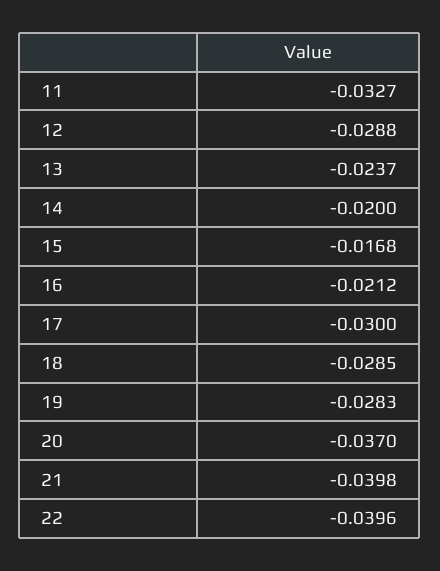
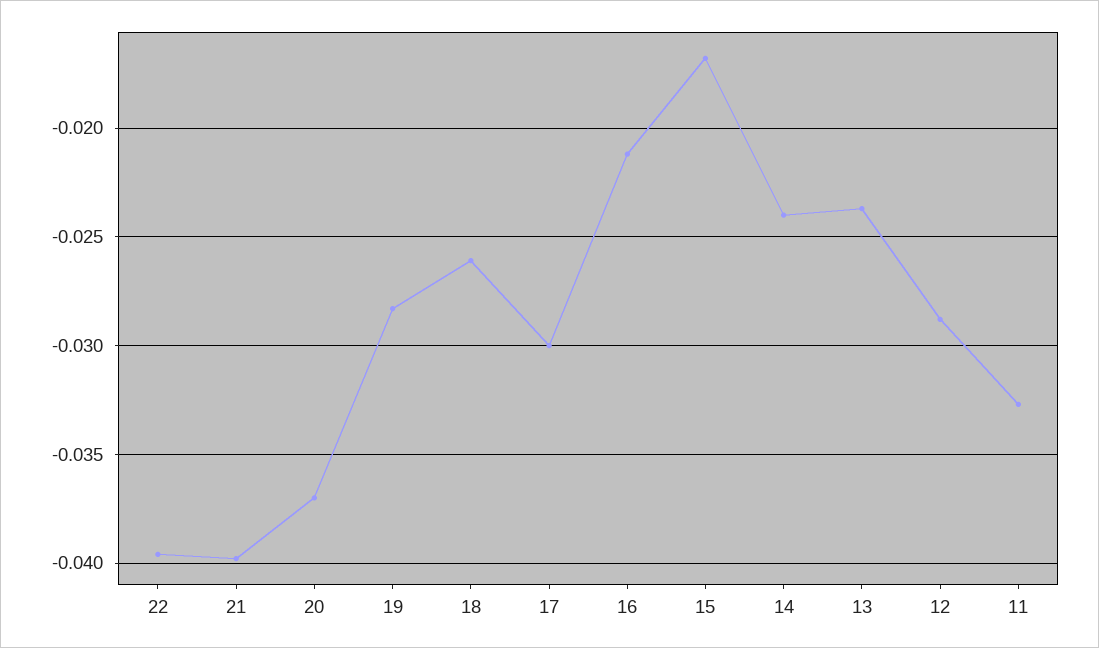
14: -0.02 -> -0.024
18: -0.0285 -> -0.026

